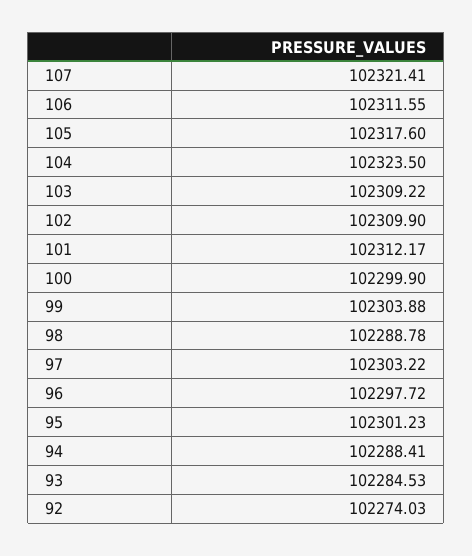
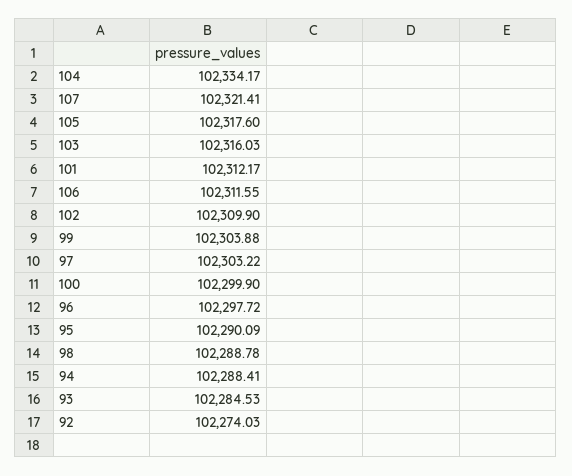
104: 102323.5 -> 102334.17
103: 102309.22 -> 102316.03
95: 102301.23 -> 102290.09

